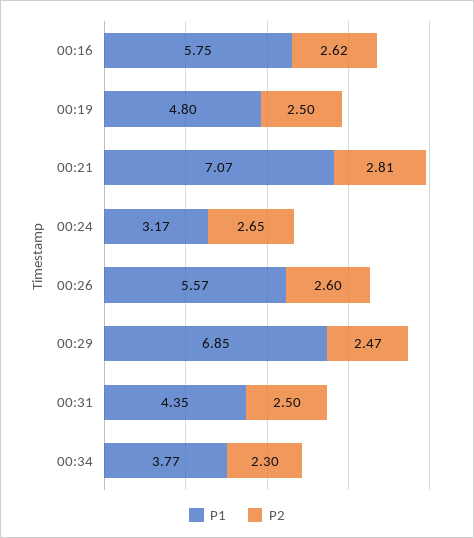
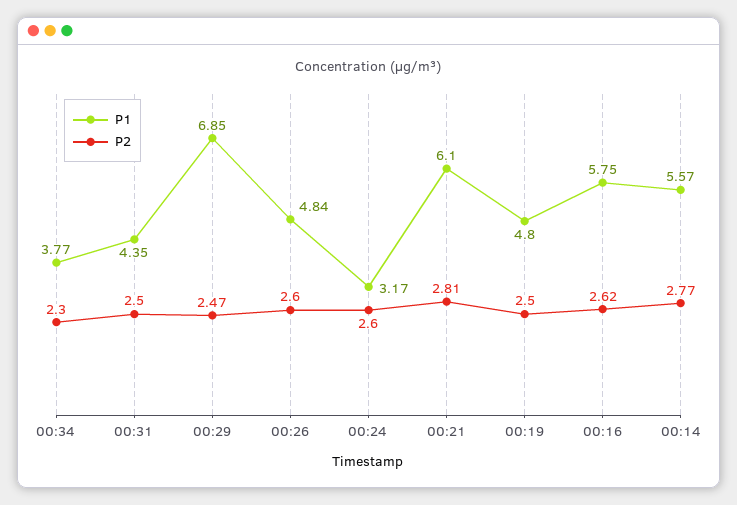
P1, 00:21: 7.07 -> 6.1
P2, 00:24: 2.65 -> 2.6
P1, 00:26: 5.57 -> 4.84
P1, 00:14: none -> 5.57
P2, 00:14: none -> 2.77

